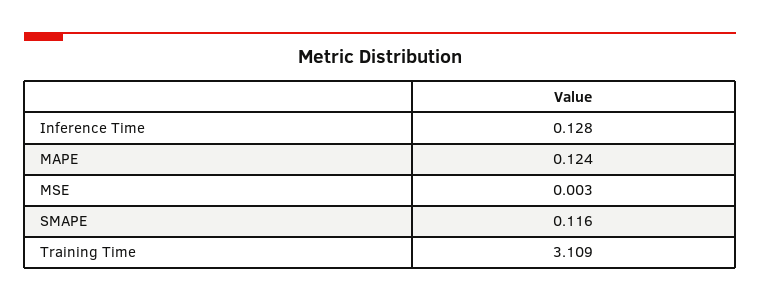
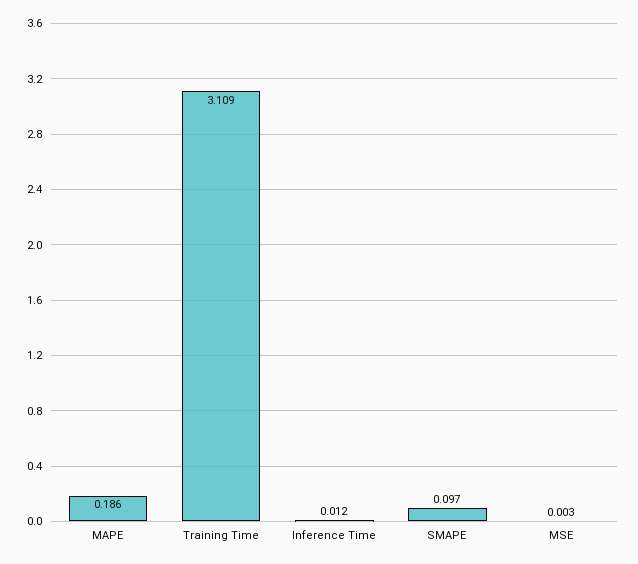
Inference Time: 0.128 -> 0.012
MAPE: 0.124 -> 0.186
SMAPE: 0.116 -> 0.097

